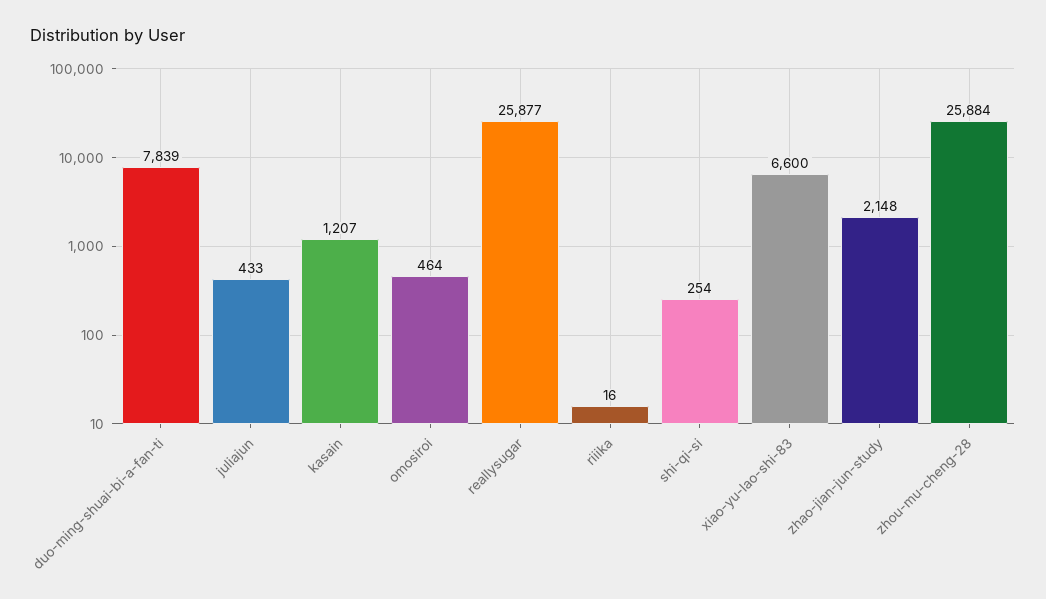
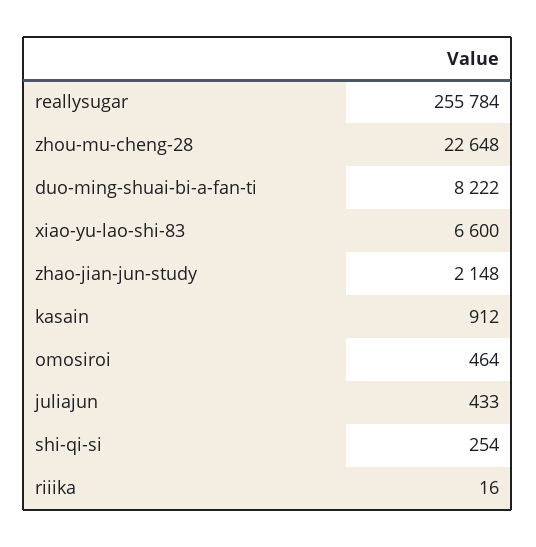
duo-ming-shuai-bi-a-fan-ti: 7839 -> 8222
kasain: 1207 -> 912
reallysugar: 25877 -> 255784
zhou-mu-cheng-28: 25884 -> 22648

